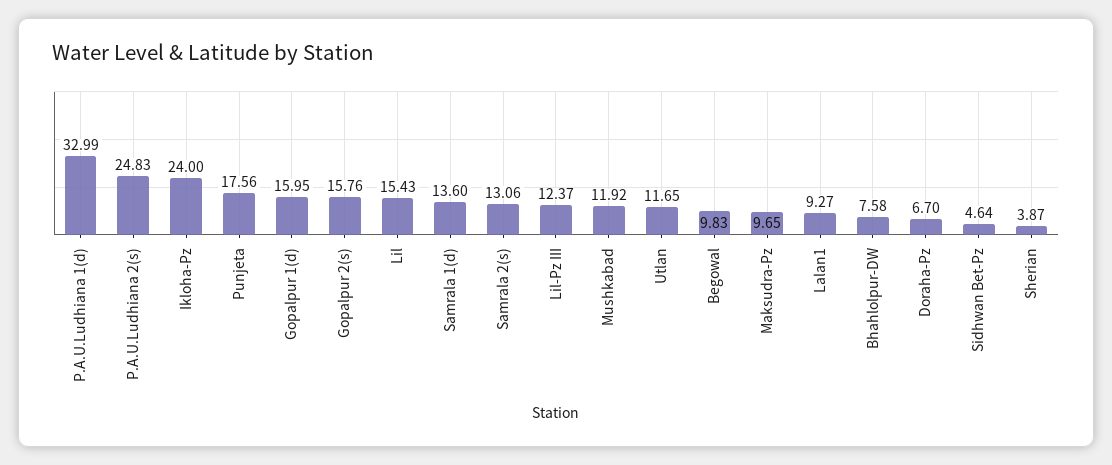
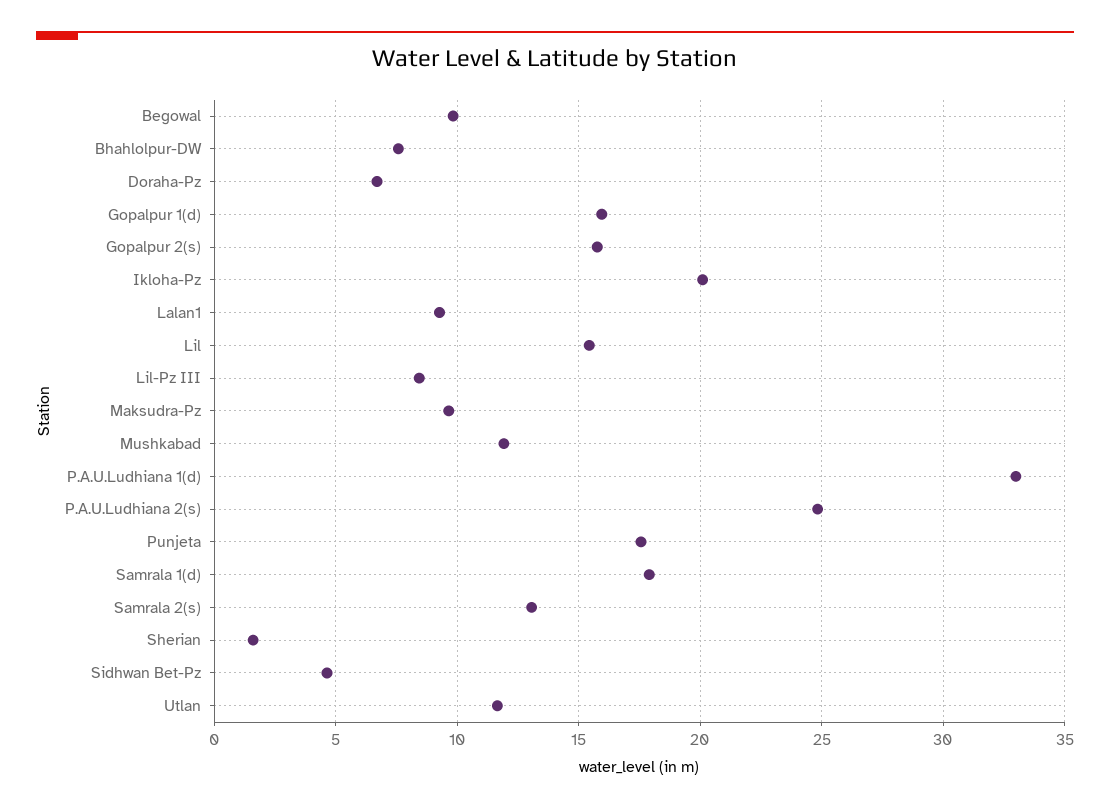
Ikloha-Pz: 24 -> 20
Samrala 1(d): 13.6 -> 18
Lil-Pz III: 12.37 -> 8.5
Sherian: 3.87 -> 1.5

